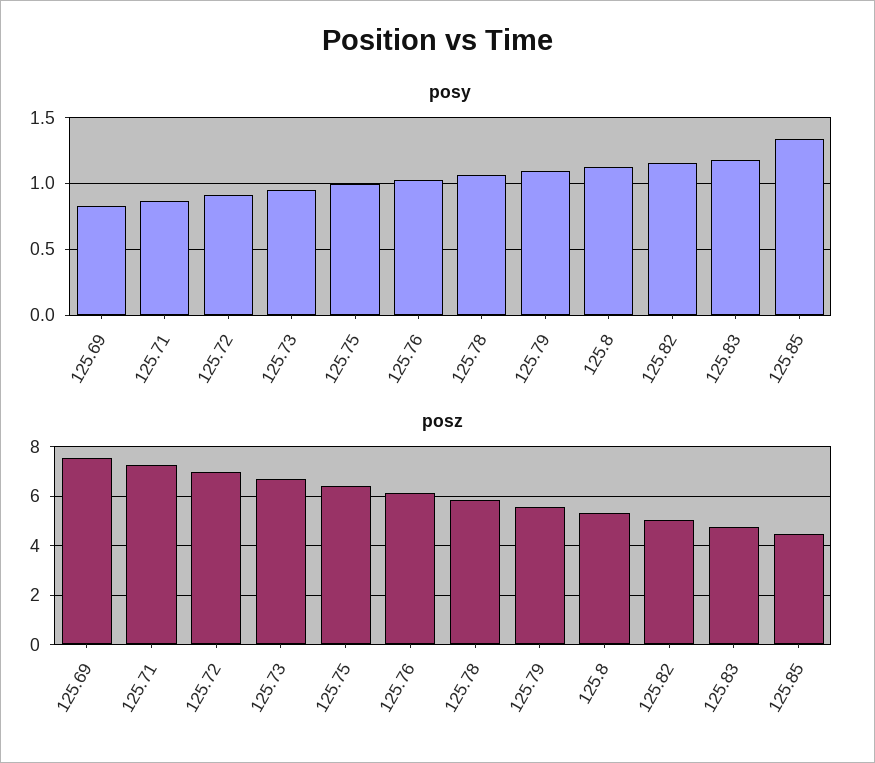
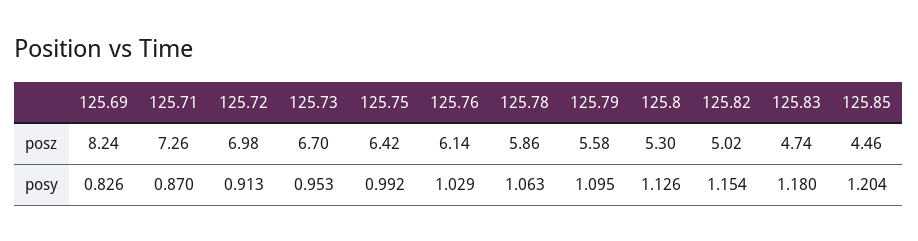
posy, 125.85: 1.35 -> 1.204
posz, 125.69: 7.5 -> 8.24

